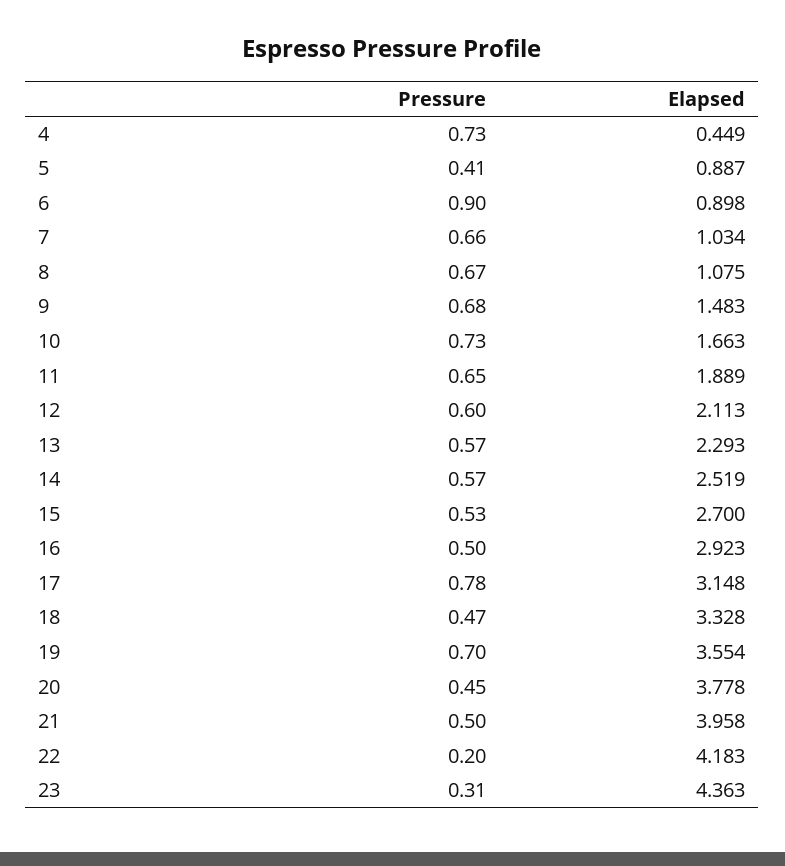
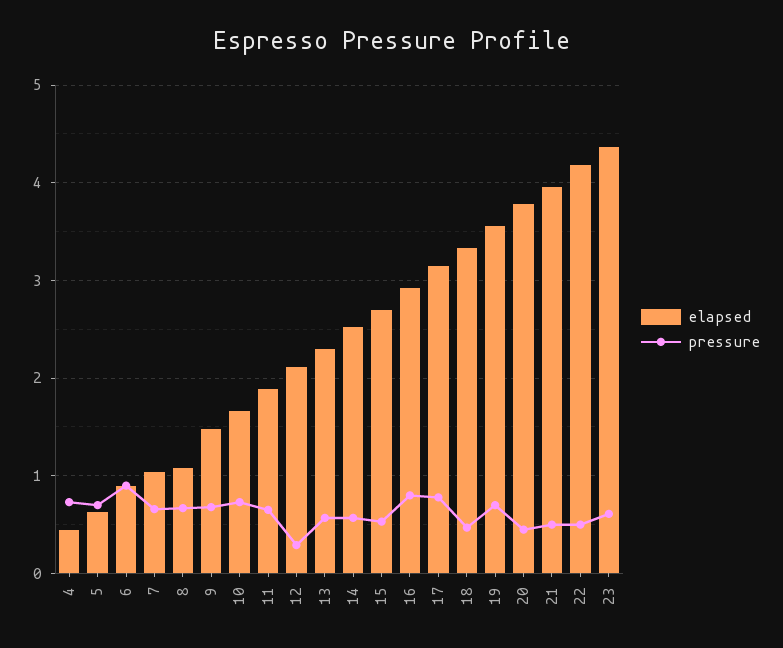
Pressure, 5: 0.41 -> 0.7
Elapsed, 5: 0.887 -> 0.6
Pressure, 12: 0.6 -> 0.3
Pressure, 16: 0.5 -> 0.8
Pressure, 22: 0.2 -> 0.5
Pressure, 23: 0.31 -> 0.6

